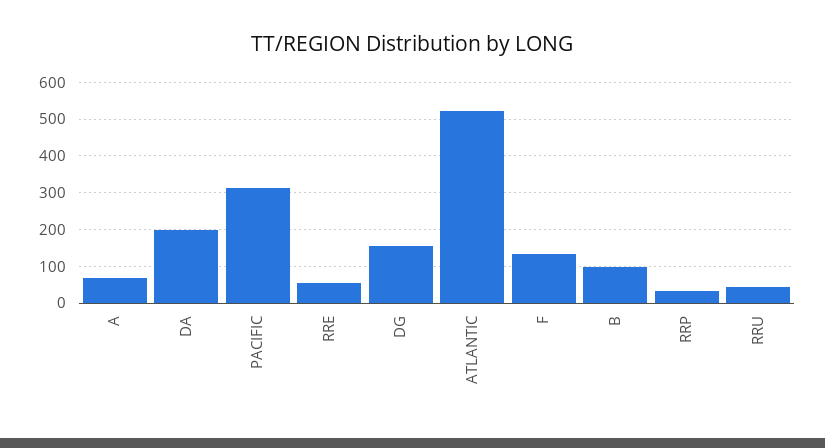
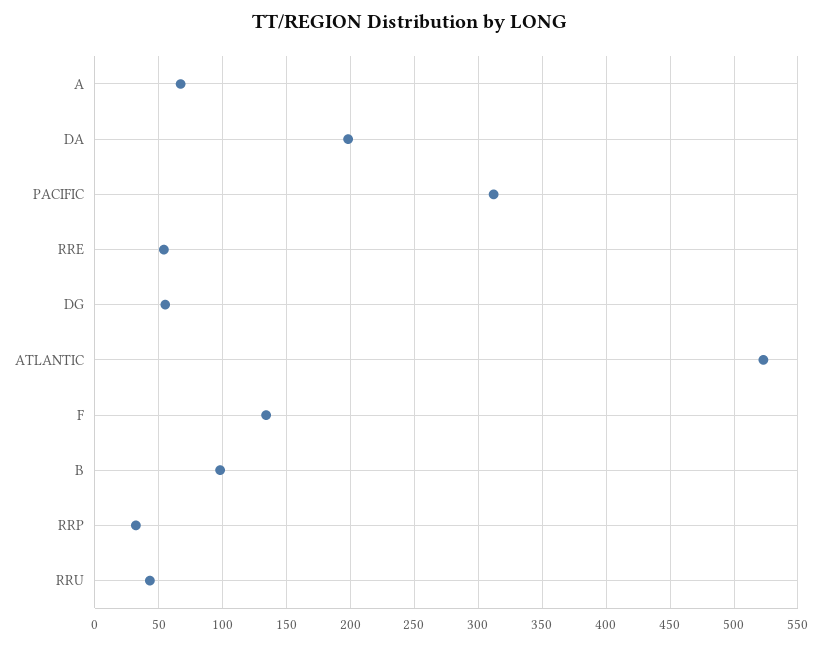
DG: 160 -> 55

